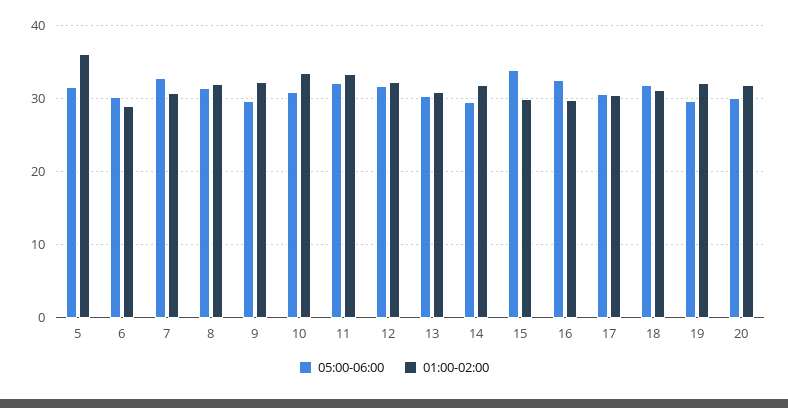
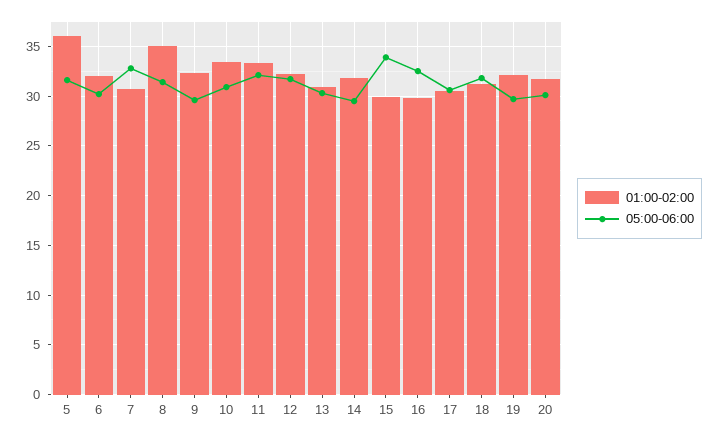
01:00-02:00, 6: 29 -> 32
01:00-02:00, 8: 32 -> 35

